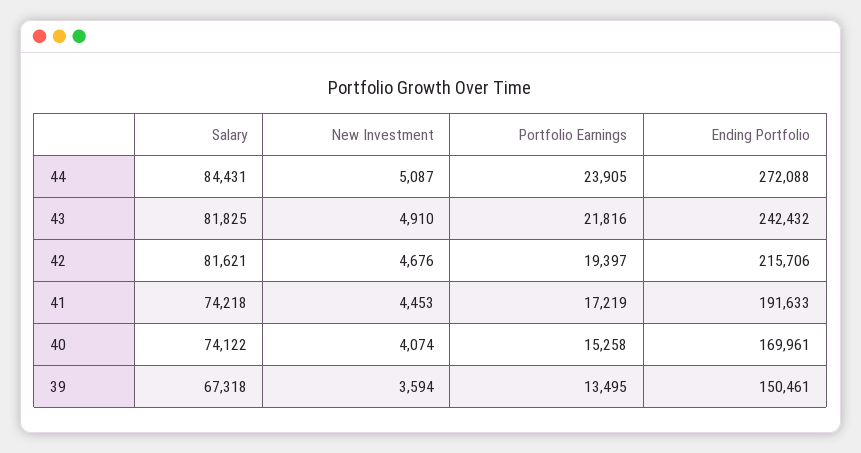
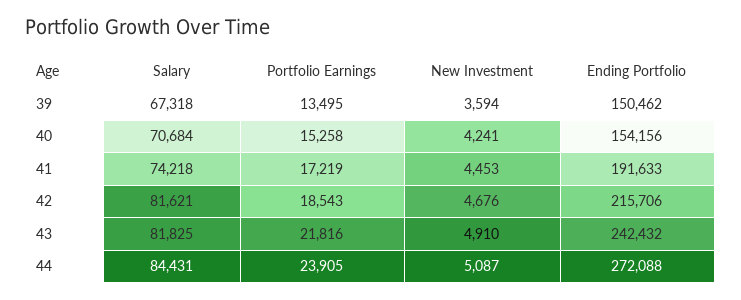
Portfolio Earnings, 42: 19397 -> 18543
Salary, 40: 74122 -> 70684
New Investment, 40: 4074 -> 4241
Ending Portfolio, 40: 169961 -> 154156
Ending Portfolio, 39: 150461 -> 150462

